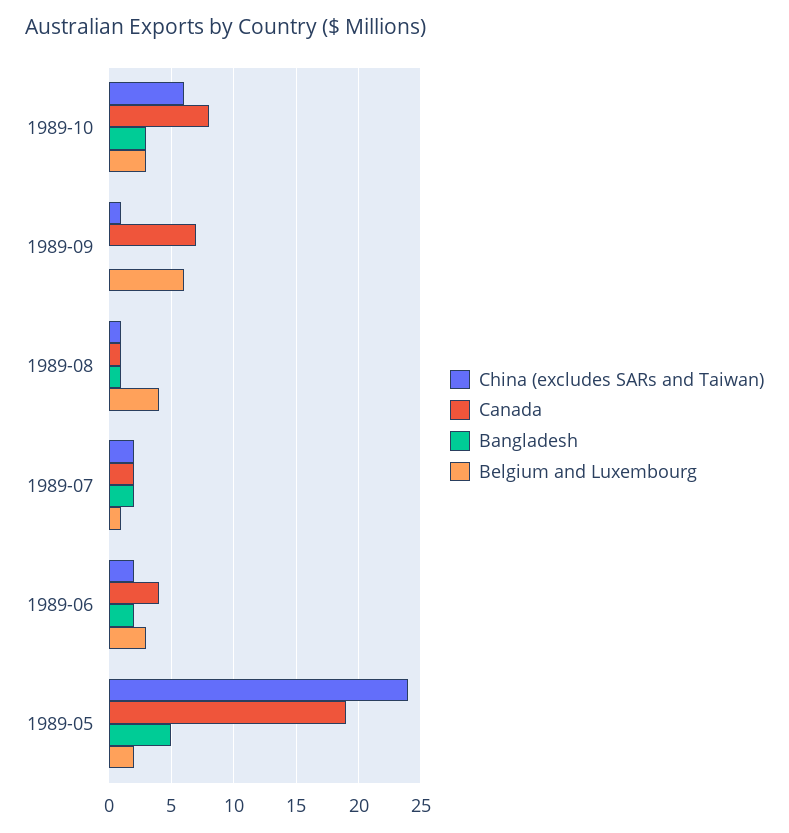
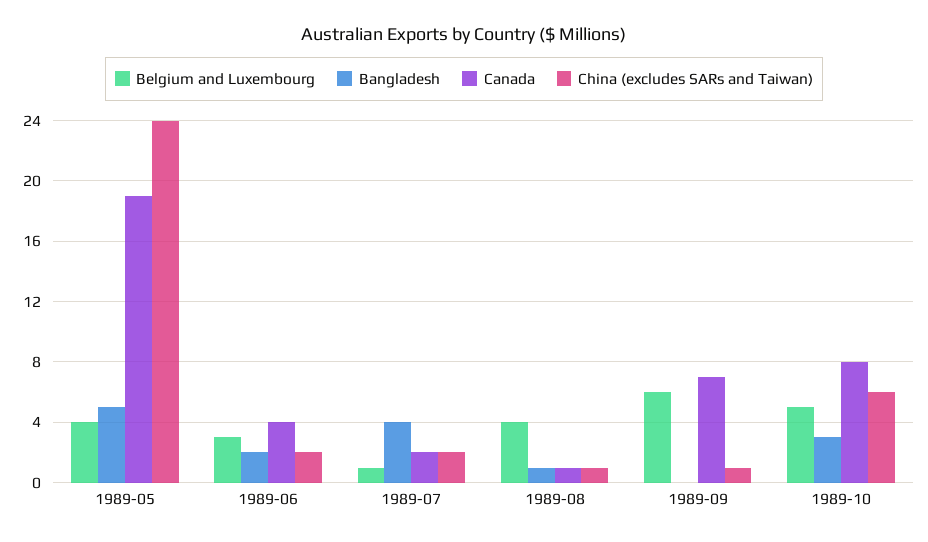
Belgium and Luxembourg, 1989-10: 3 -> 5
Bangladesh, 1989-07: 2 -> 4
Belgium and Luxembourg, 1989-05: 2 -> 4

